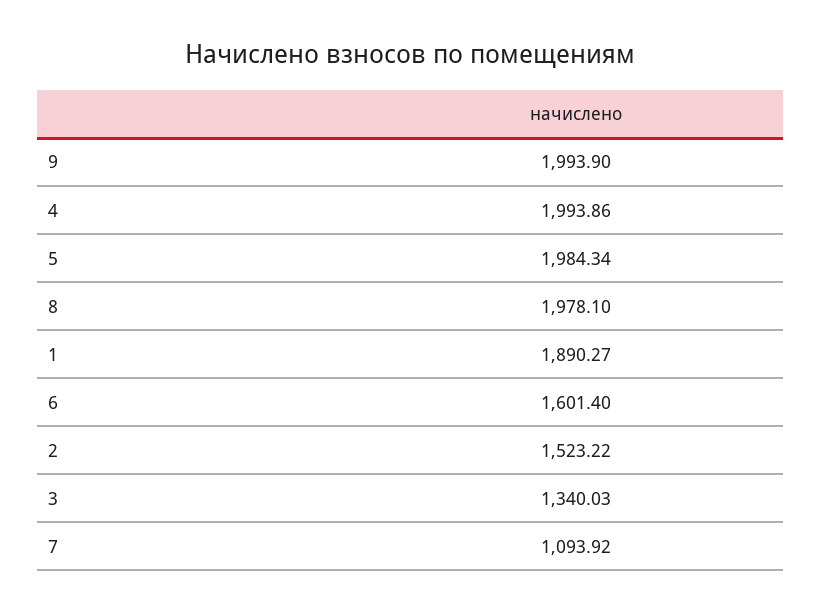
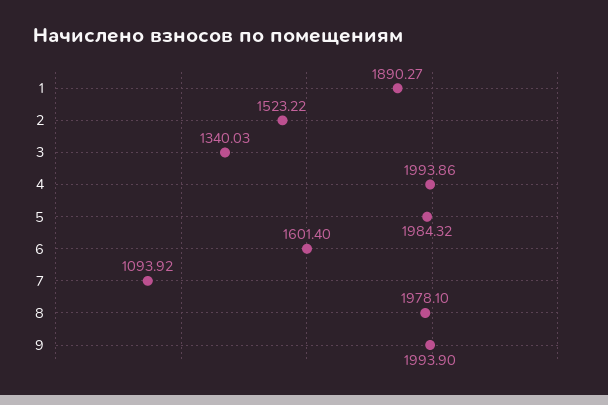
5: 1984.34 -> 1984.32

